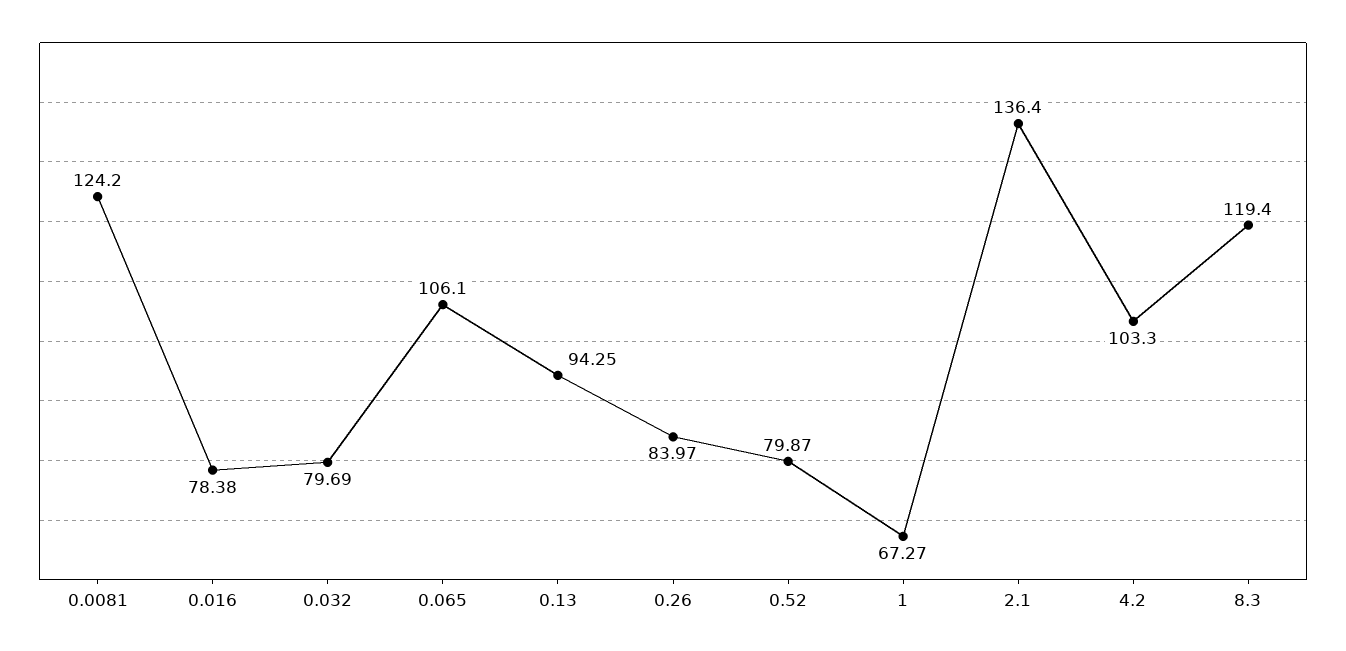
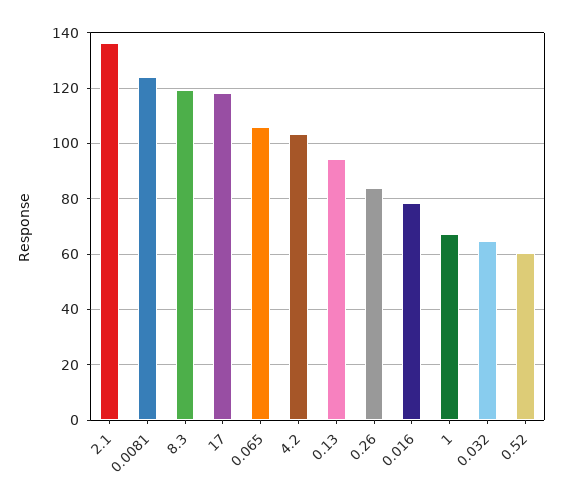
0.032: 79.69 -> 65
0.52: 79.87 -> 60
17: none -> 117.5

